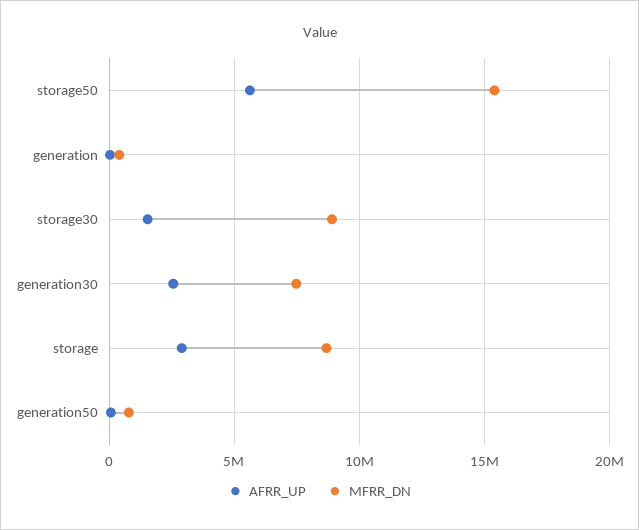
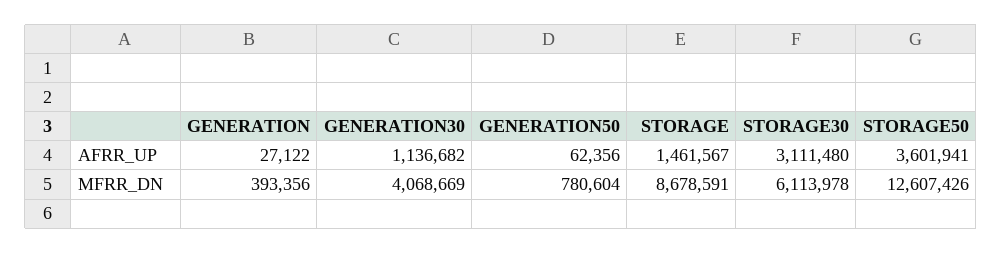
AFRR_UP, storage50: 5500000 -> 3601941
MFRR_DN, storage50: 15500000 -> 12607426
AFRR_UP, storage30: 1500000 -> 3111480
MFRR_DN, storage30: 9000000 -> 6113978
AFRR_UP, generation30: 2500000 -> 1136682
MFRR_DN, generation30: 7500000 -> 4068669
AFRR_UP, storage: 3000000 -> 1461567

